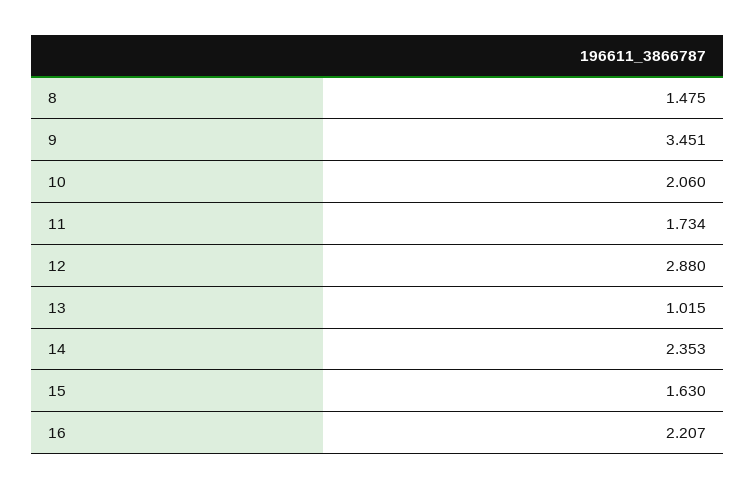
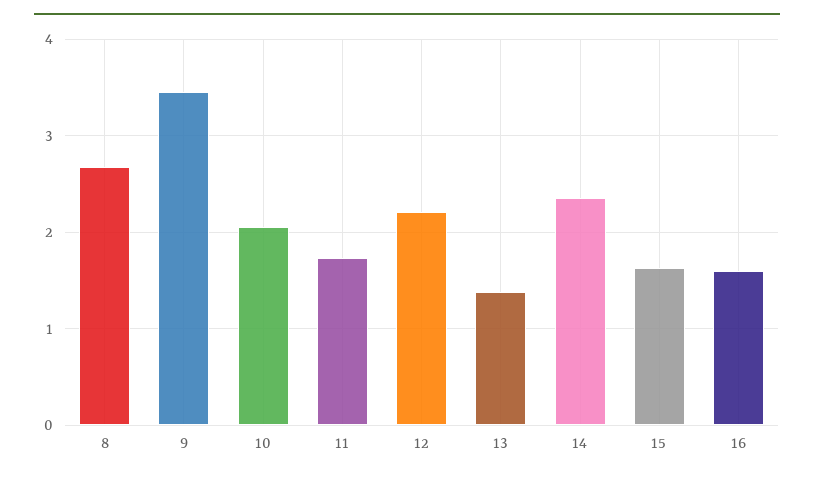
8: 1.475 -> 2.7
12: 2.88 -> 2.2
13: 1.015 -> 1.4
16: 2.207 -> 1.6

